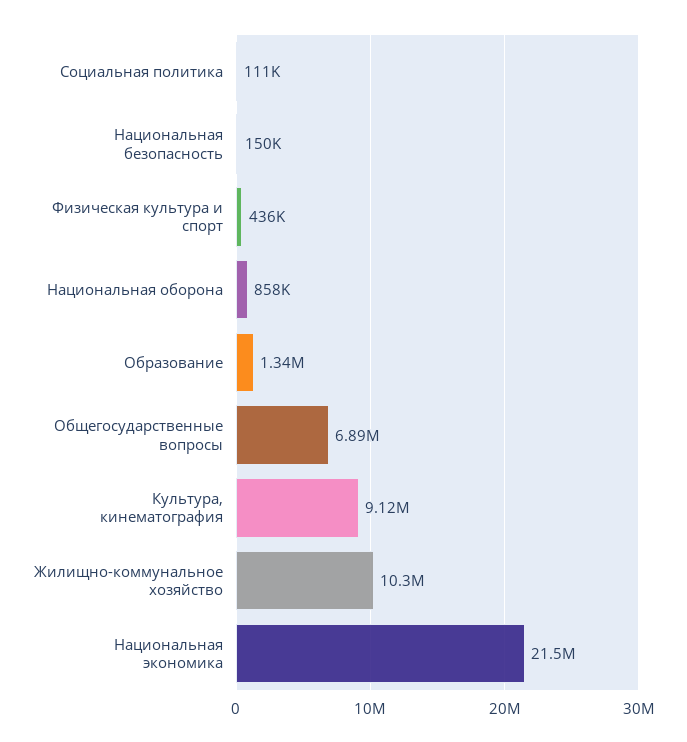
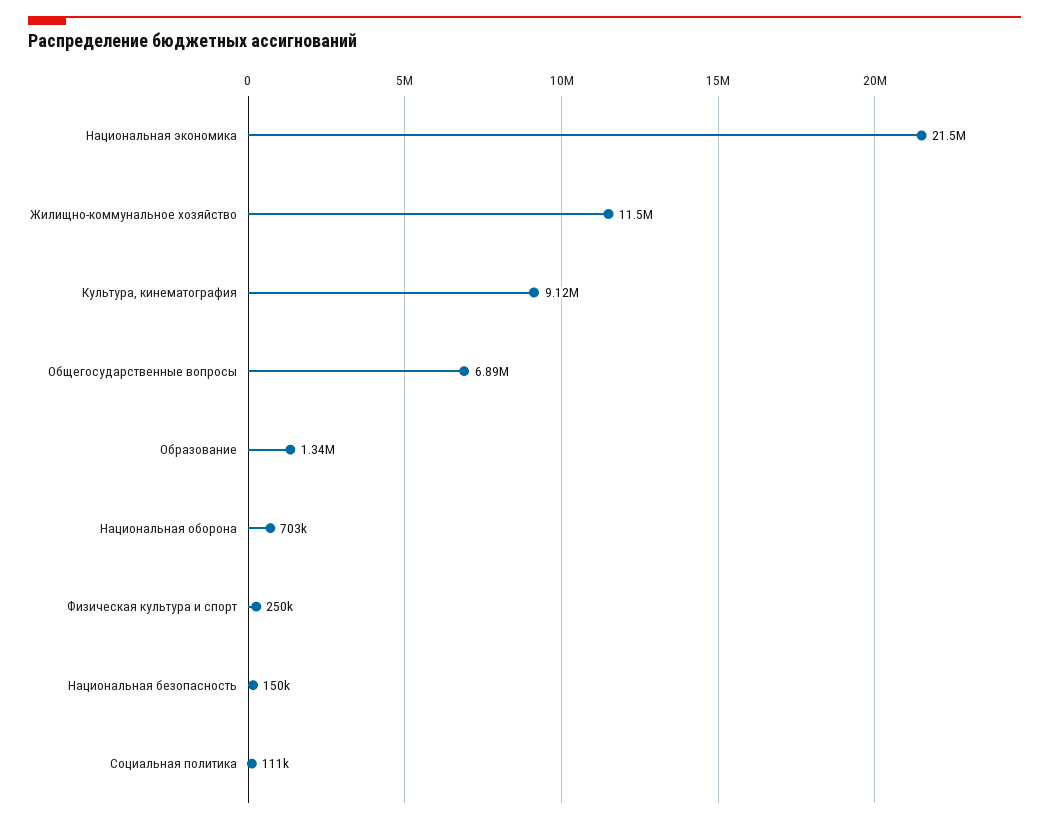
Физическая культура и спорт: 436000 -> 250000
Национальная оборона: 858000 -> 703000
Жилищно-коммунальное хозяйство: 10300000 -> 11500000

